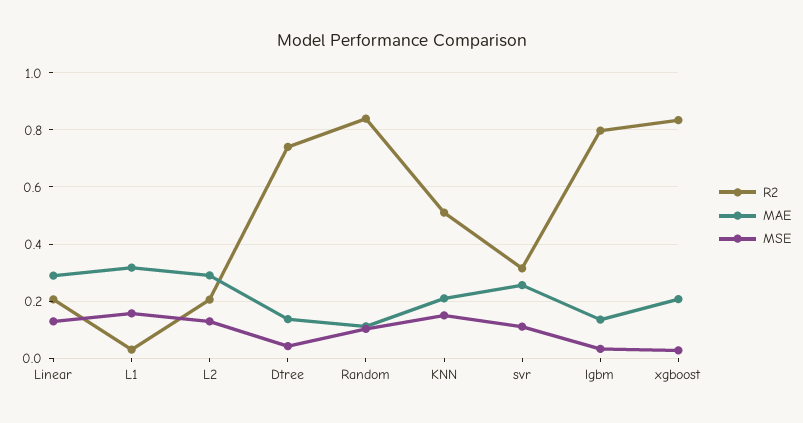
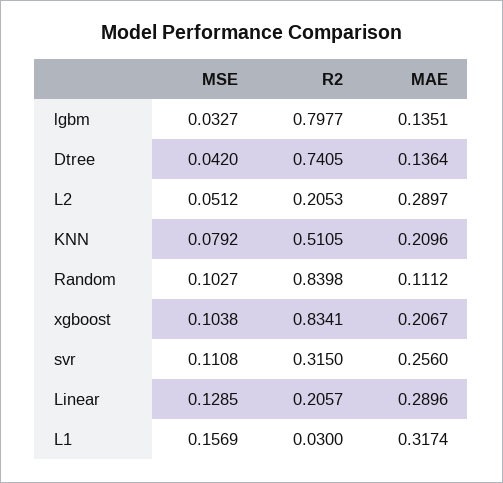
MSE, L2: 0.125 -> 0.0512
MSE, KNN: 0.15 -> 0.0792
MSE, xgboost: 0.025 -> 0.1038

